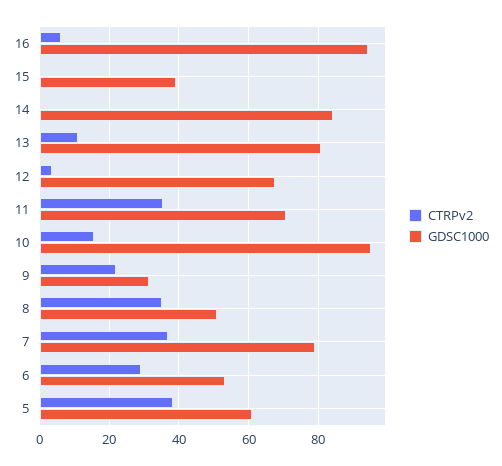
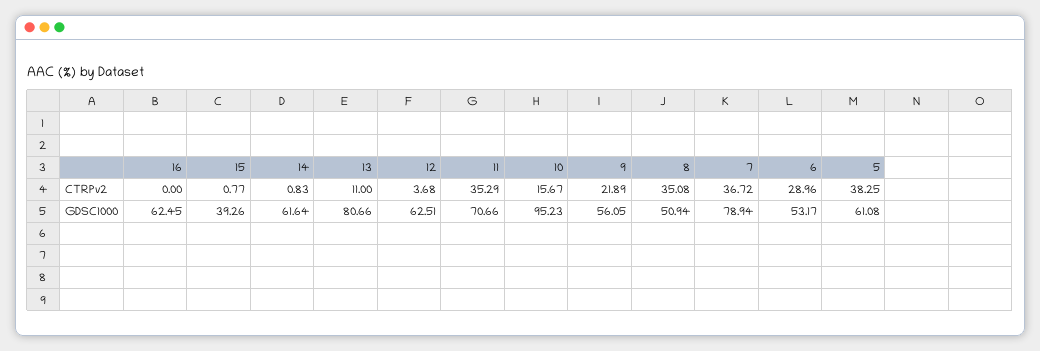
CTRPv2, 16: 6 -> 0
GDSC1000, 16: 94 -> 62.45
GDSC1000, 14: 84 -> 61.64
GDSC1000, 12: 68 -> 62.51
GDSC1000, 9: 32 -> 56.05

